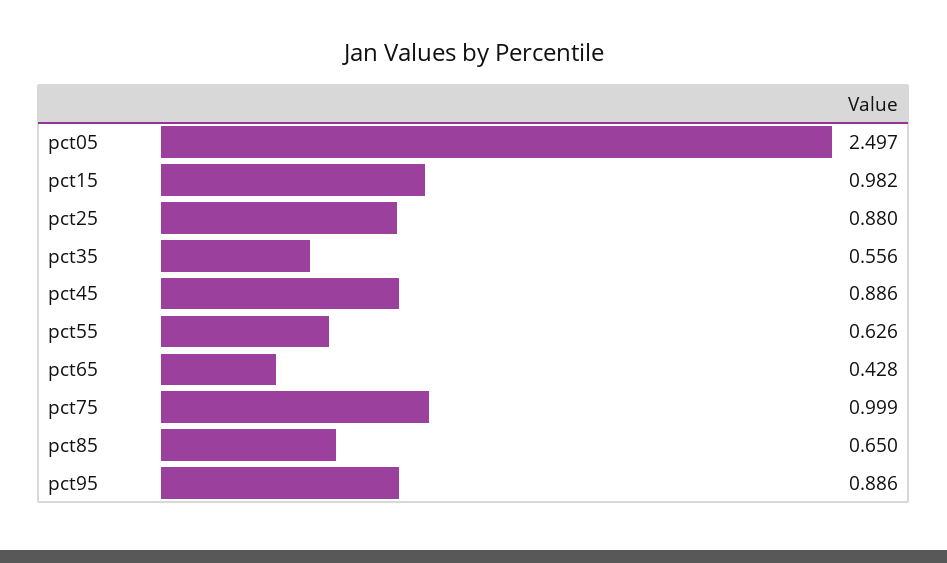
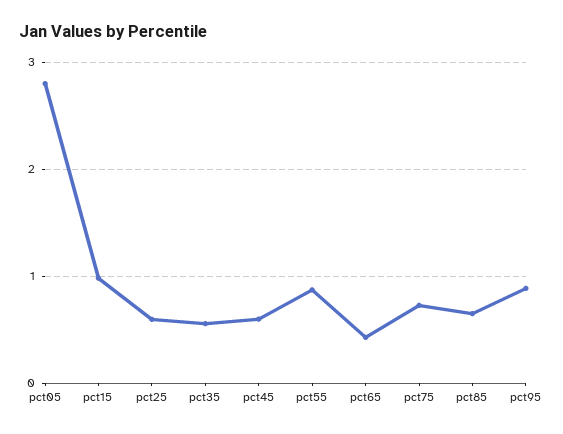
pct05: 2.497 -> 2.8
pct25: 0.88 -> 0.6
pct45: 0.886 -> 0.6
pct55: 0.626 -> 0.9
pct75: 0.999 -> 0.7

